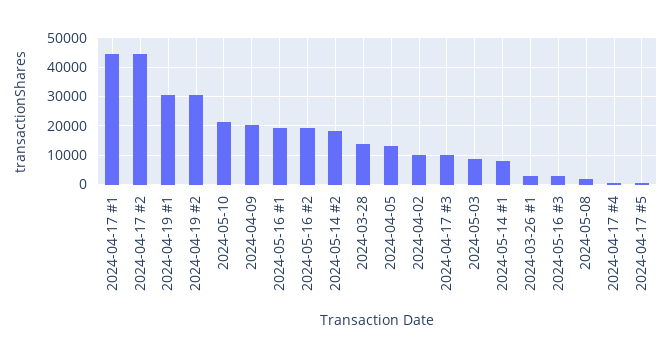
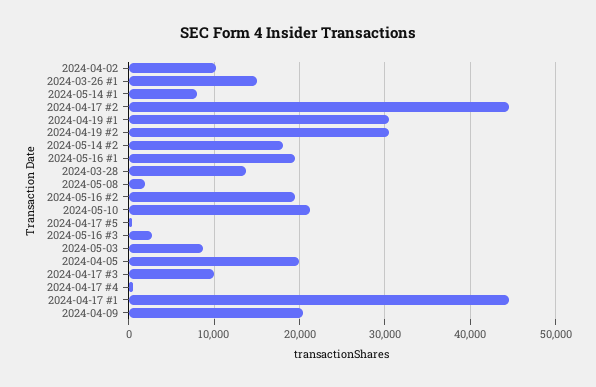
2024-04-05: 12500 -> 20000
2024-03-26 #1: 2500 -> 15000

